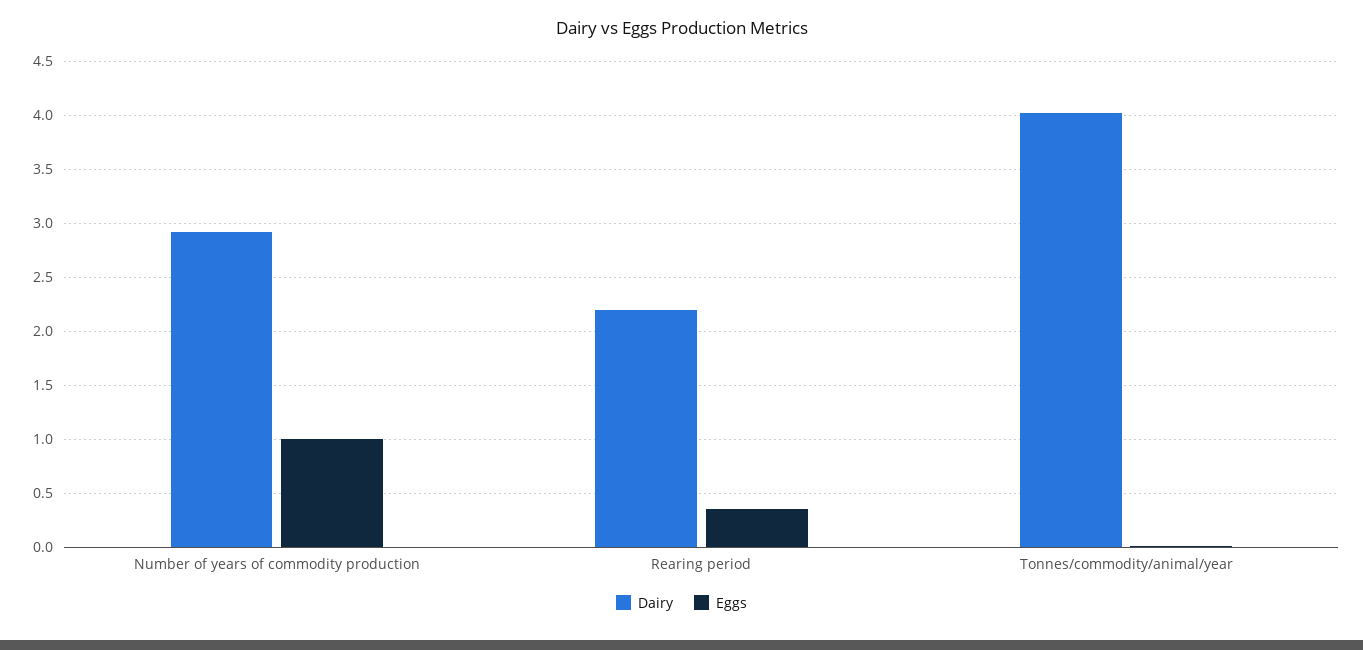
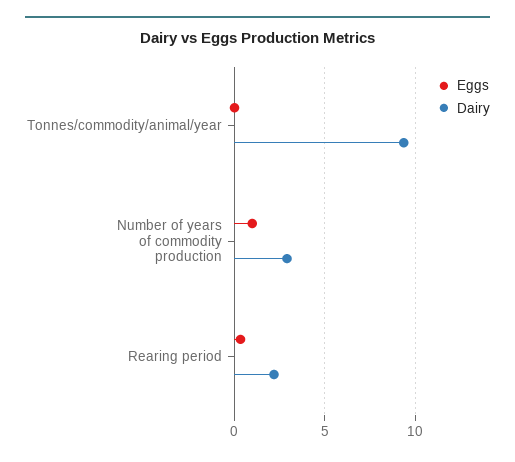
Dairy, Tonnes/commodity/animal/year: 4 -> 9.5

